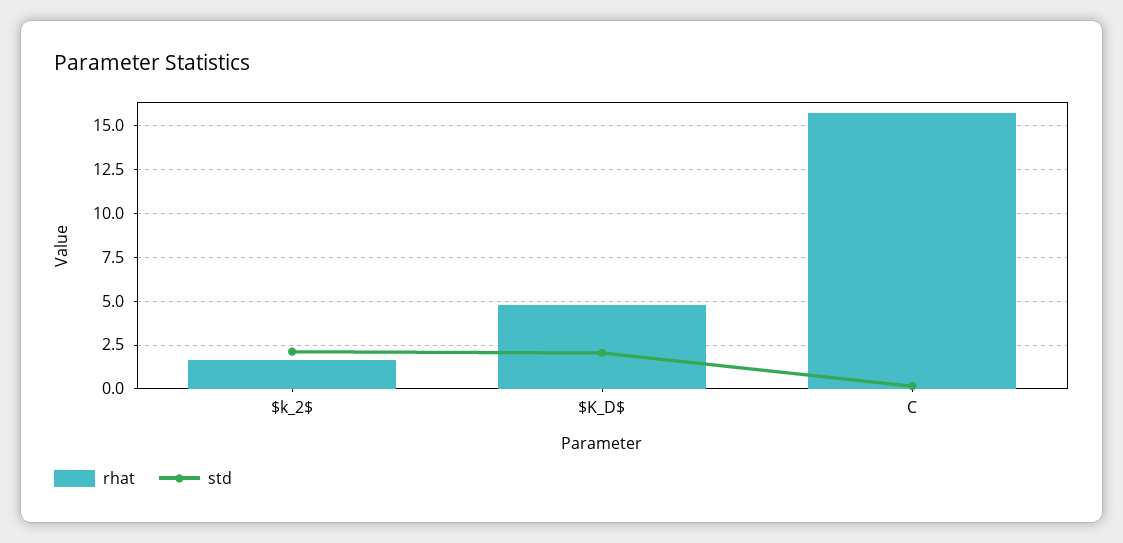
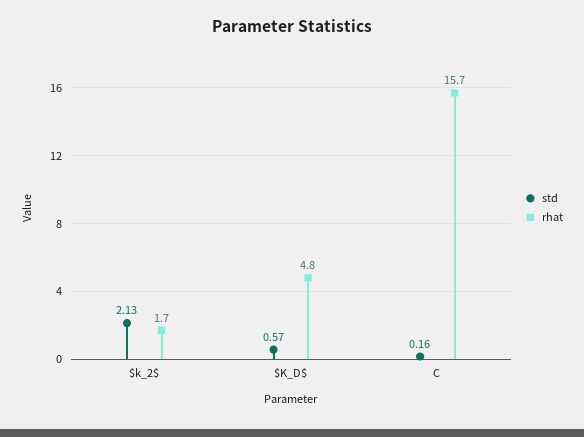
std, $K_D$: 2 -> 0.57

